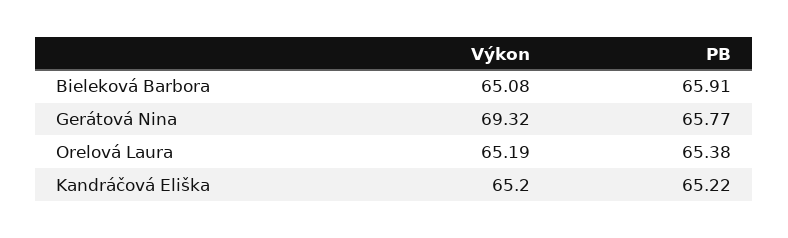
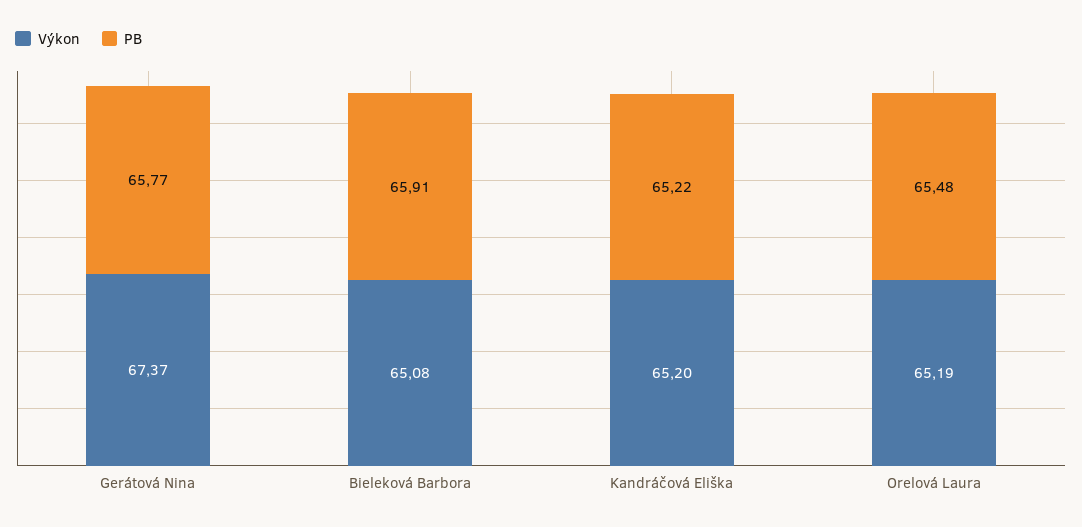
Výkon, Gerátová Nina: 69.32 -> 67.37
PB, Orelová Laura: 65.38 -> 65.48

